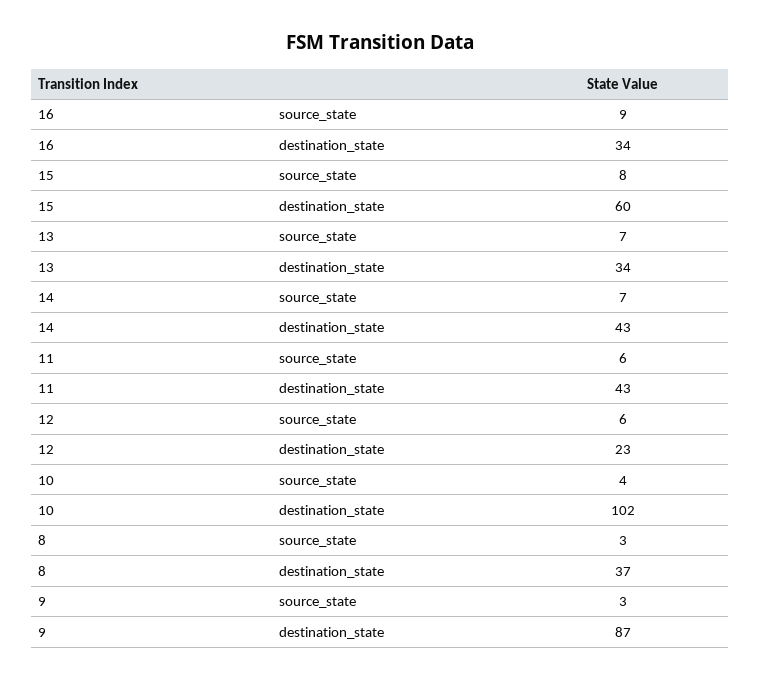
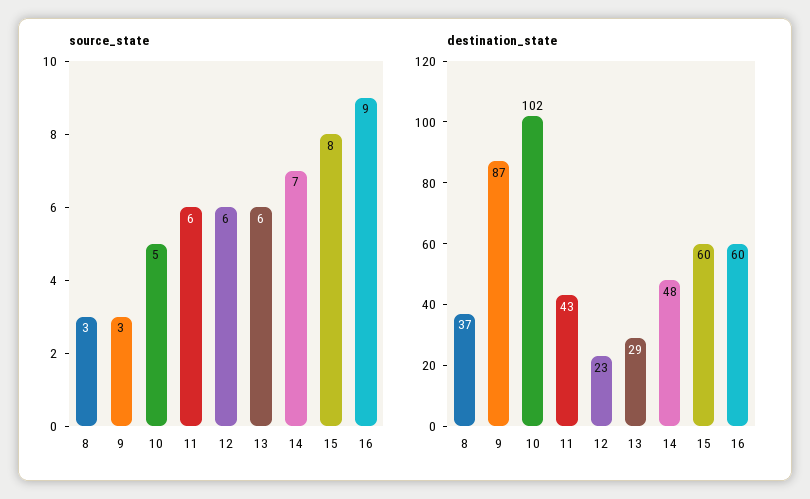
destination_state, 16: 34 -> 60
source_state, 13: 7 -> 6
destination_state, 13: 34 -> 29
destination_state, 14: 43 -> 48
source_state, 10: 4 -> 5

